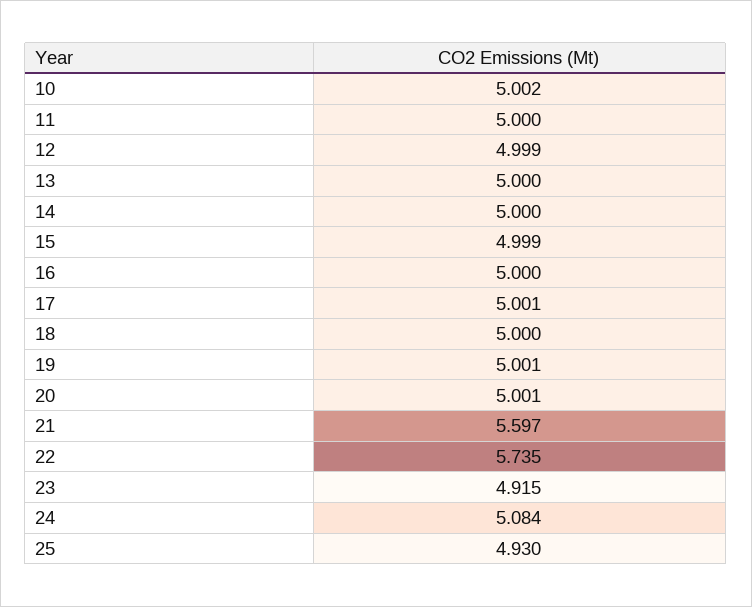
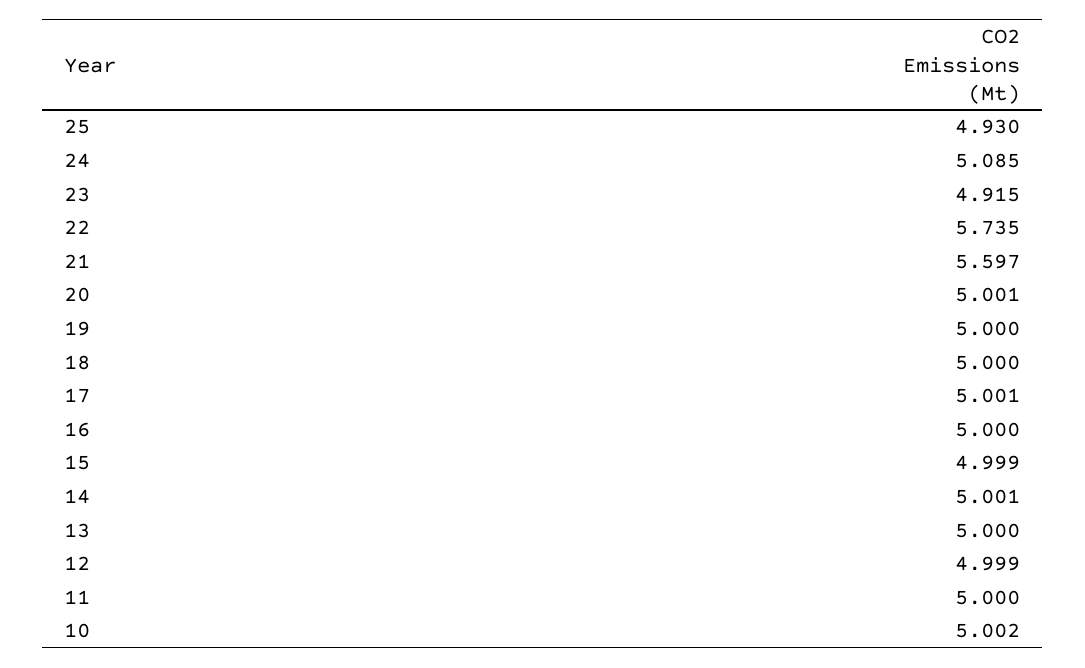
14: 5 -> 5.001
19: 5.001 -> 5
24: 5.084 -> 5.085

